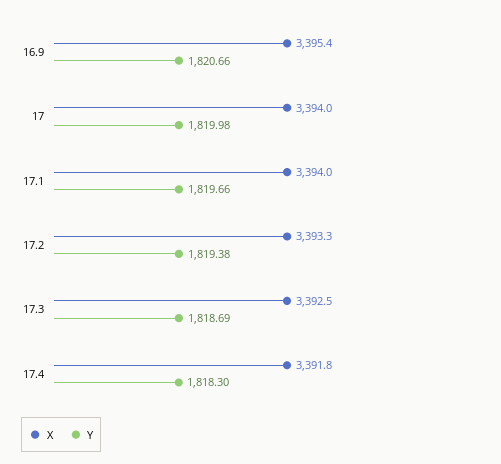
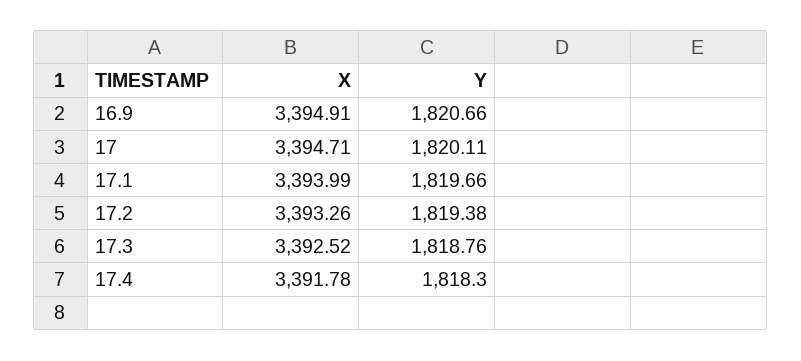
X, 16.9: 3395.4 -> 3394.91
X, 17: 3394 -> 3394.71
Y, 17: 1819.98 -> 1820.11
Y, 17.3: 1818.69 -> 1818.76

